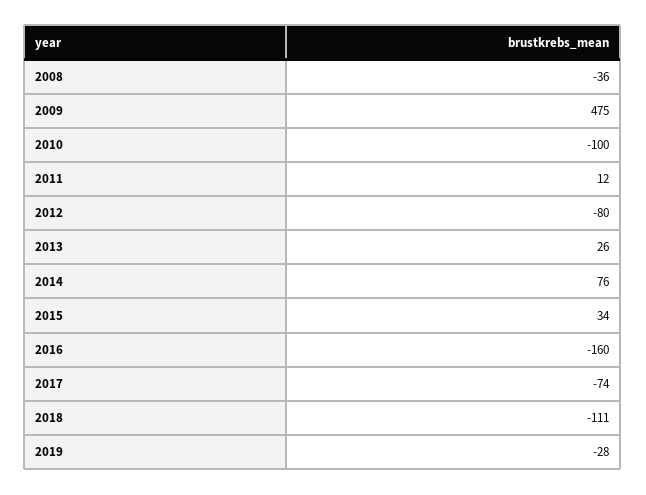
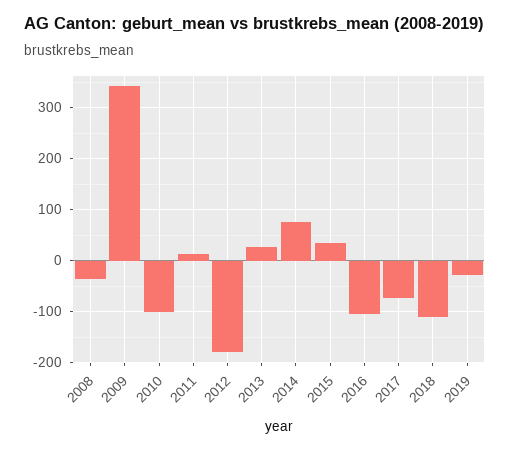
2009: 475 -> 340
2012: -80 -> -180
2016: -160 -> -100

